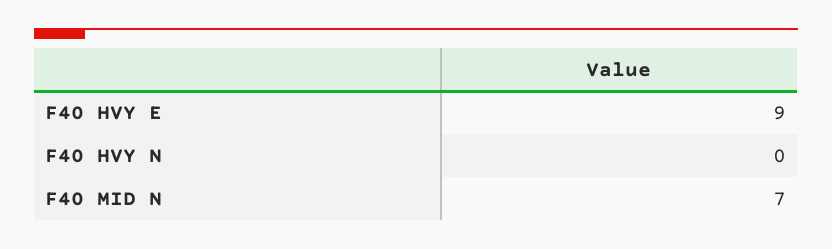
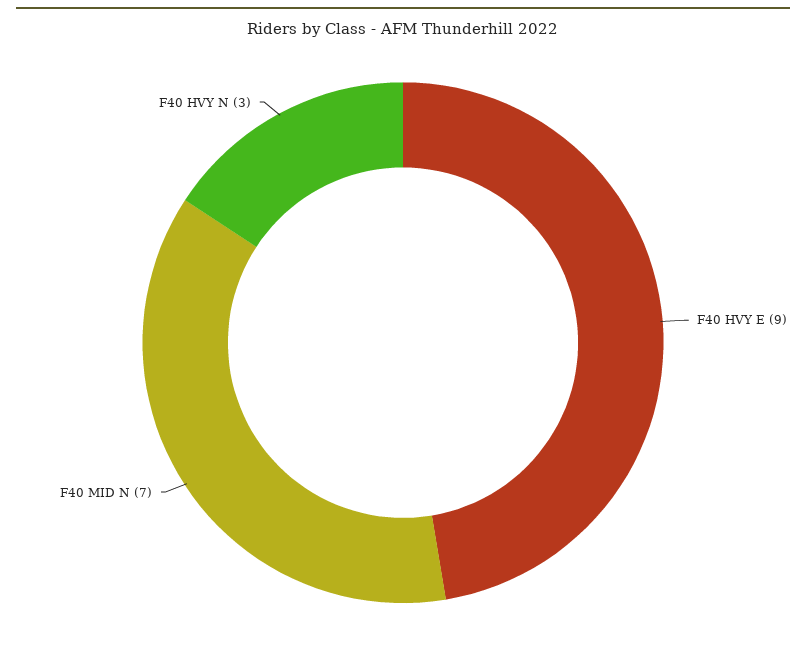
F40 HVY N: 0 -> 3

